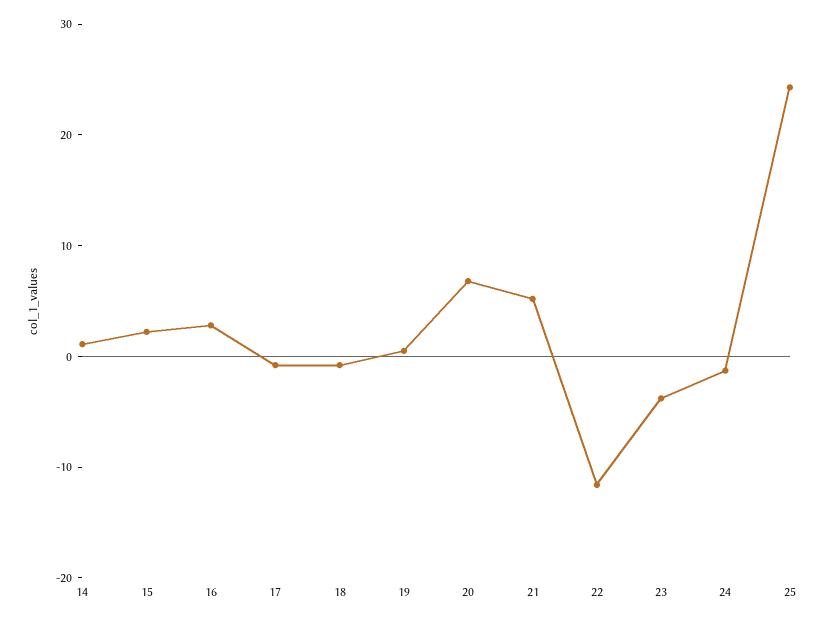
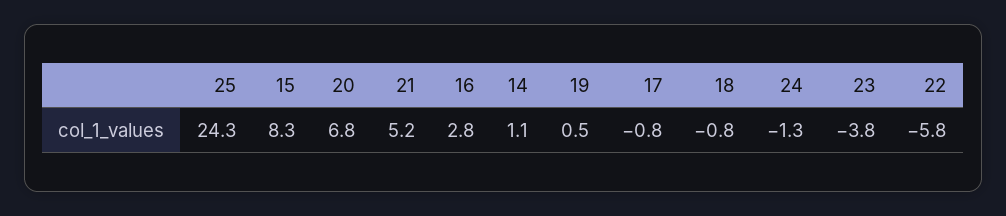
15: 2 -> 8.3
22: -12 -> -5.8

